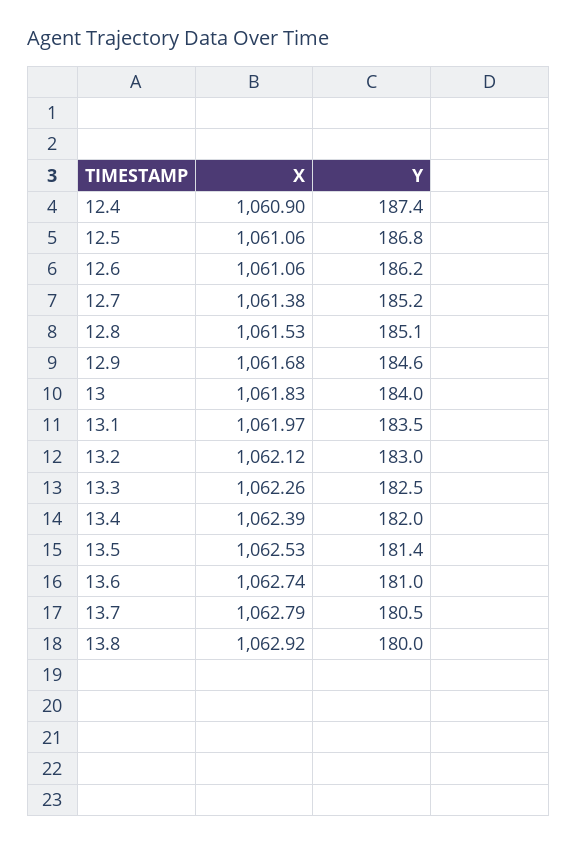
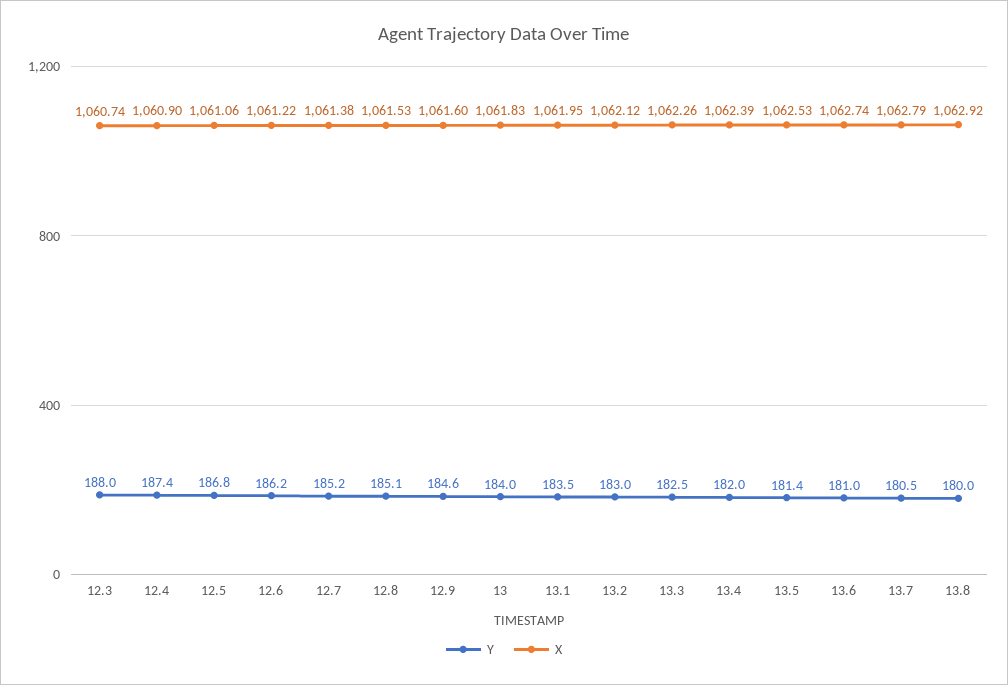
X, 12.6: 1061.06 -> 1061.22
X, 12.9: 1061.68 -> 1061.6
X, 13.1: 1061.97 -> 1061.95
Y, 12.3: none -> 188
X, 12.3: none -> 1060.74

